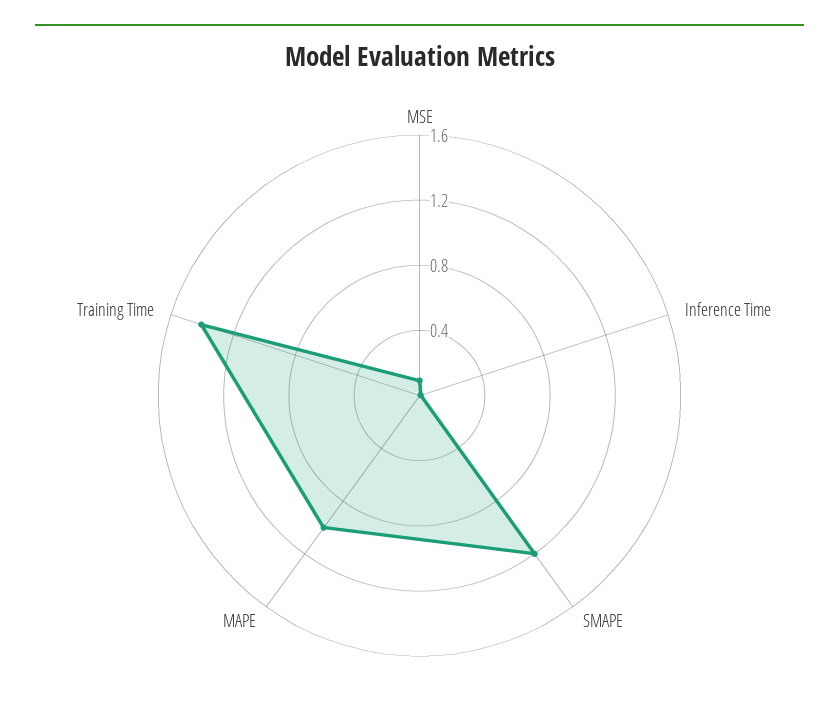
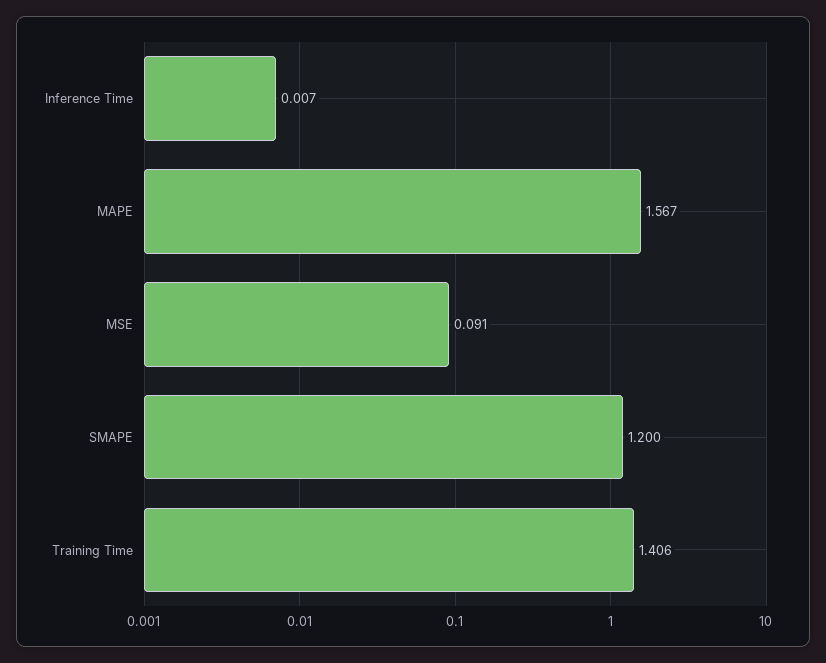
MAPE: 1 -> 1.567

